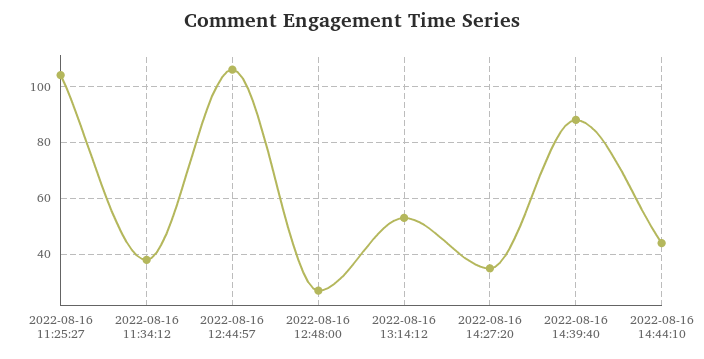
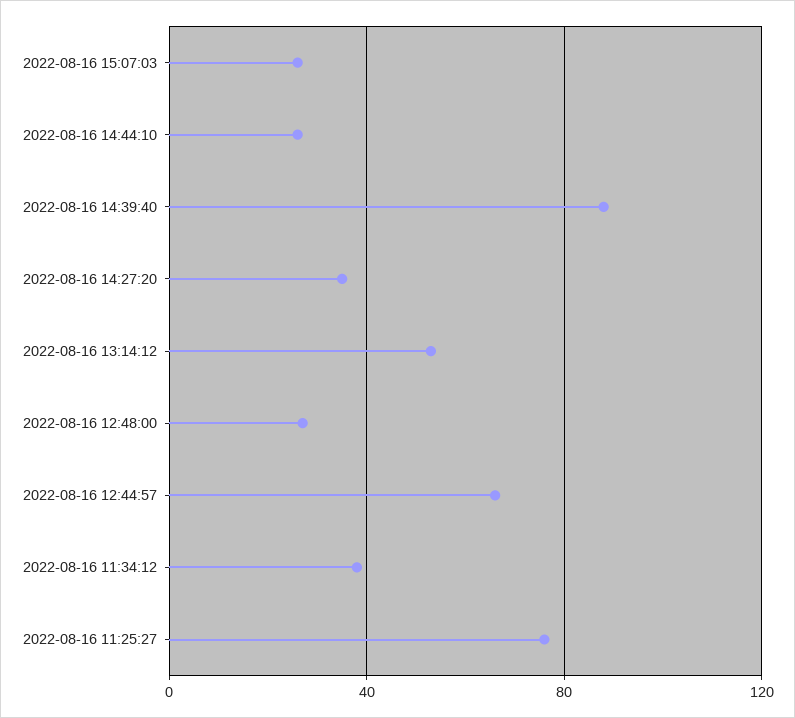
2022-08-16 11:25:27: 105 -> 75
2022-08-16 12:44:57: 105 -> 65
2022-08-16 14:44:10: 45 -> 25
2022-08-16 15:07:03: none -> 25

